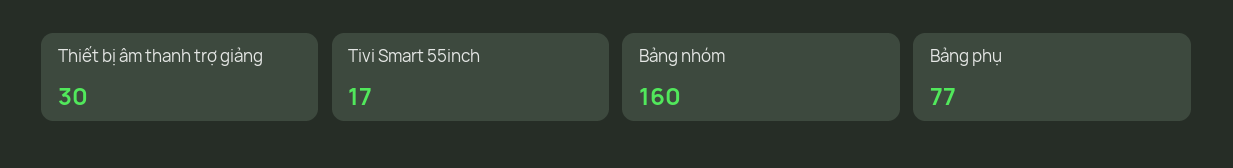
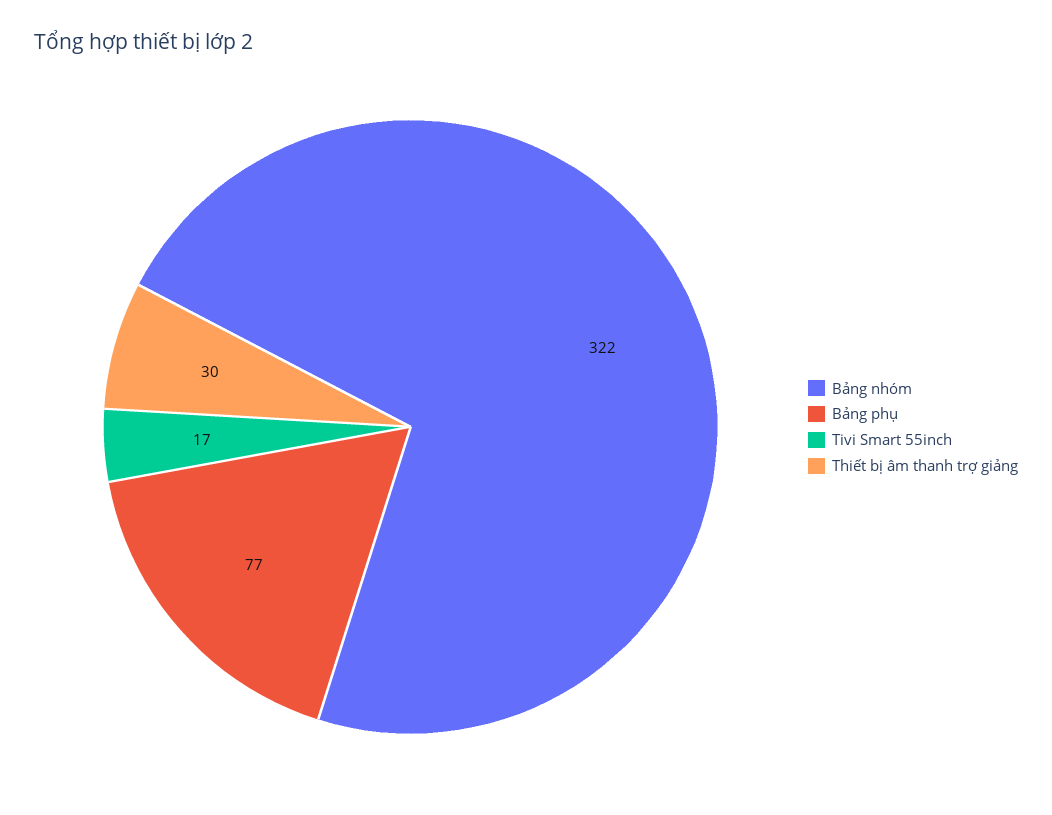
Bảng nhóm: 160 -> 322

